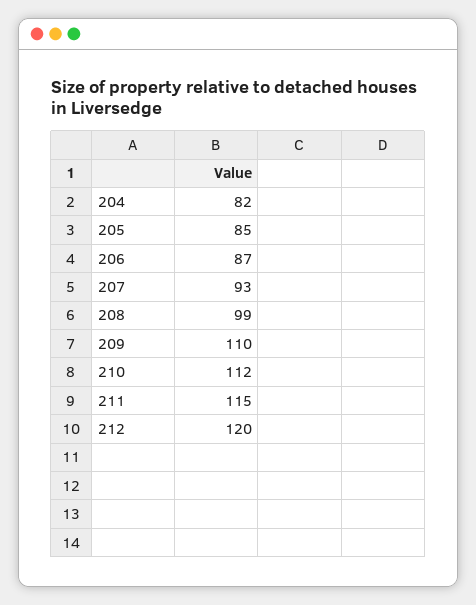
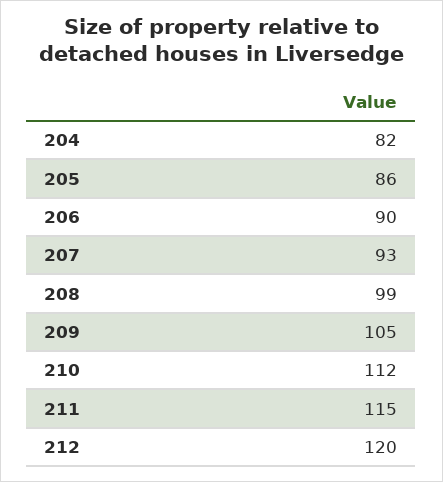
205: 85 -> 86
206: 87 -> 90
209: 110 -> 105

